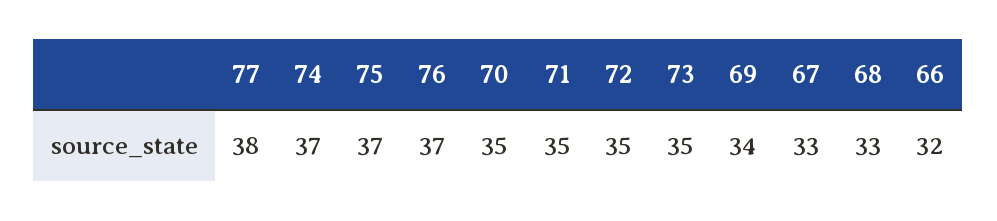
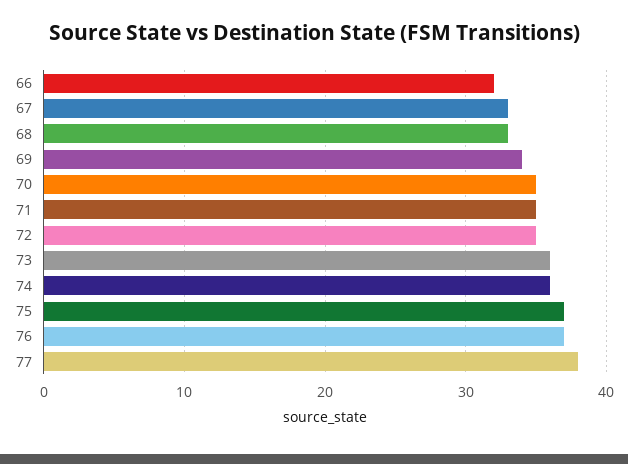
74: 37 -> 36
73: 35 -> 36

